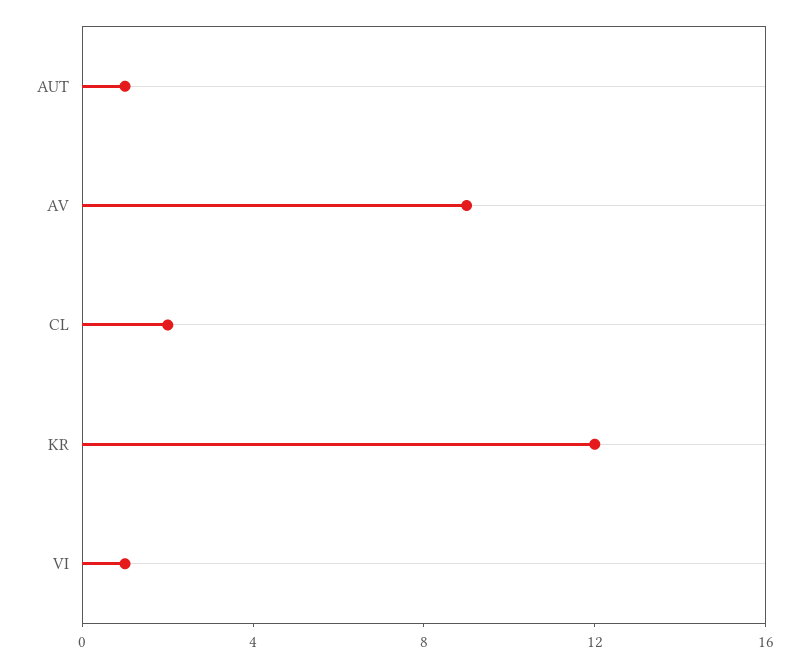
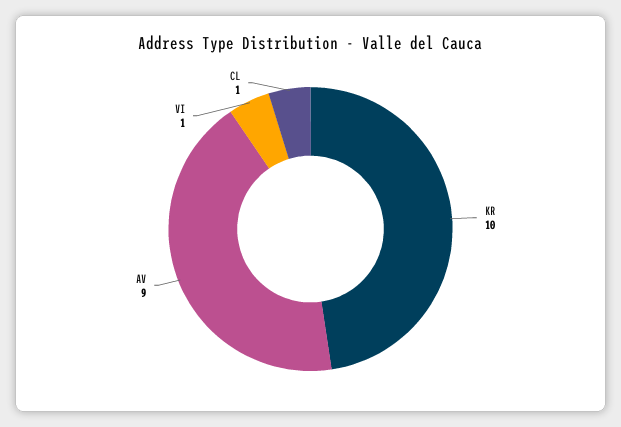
AUT: 1 -> none
CL: 2 -> 1
KR: 12 -> 10

